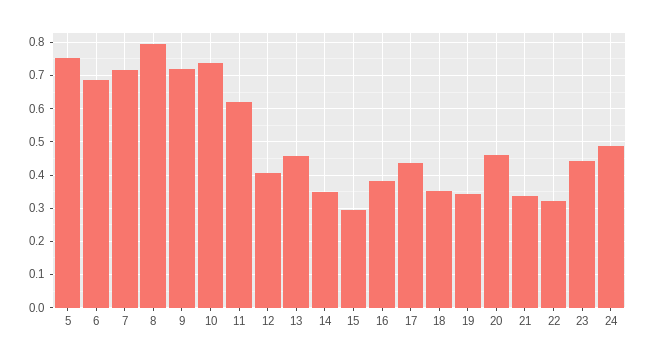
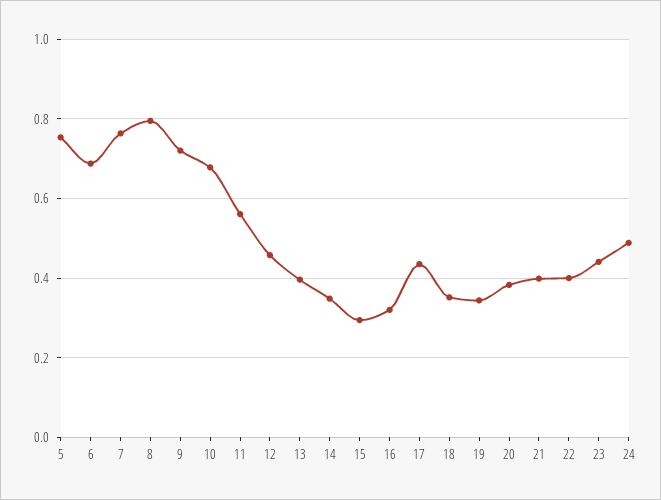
7: 0.72 -> 0.76
10: 0.74 -> 0.68
11: 0.62 -> 0.56
12: 0.4 -> 0.46
13: 0.46 -> 0.4
16: 0.38 -> 0.32
20: 0.46 -> 0.38
21: 0.34 -> 0.4
22: 0.32 -> 0.4

